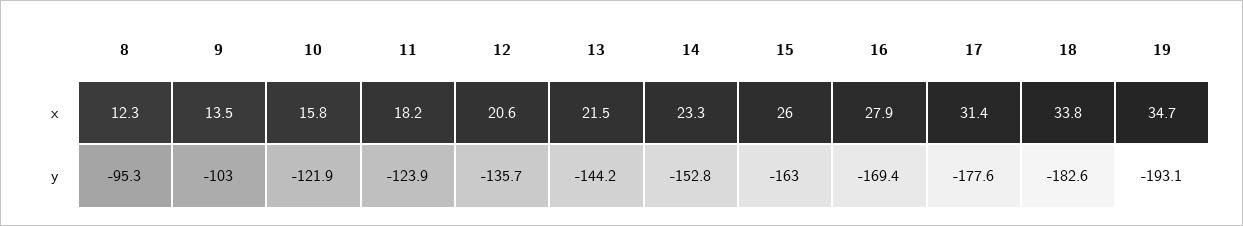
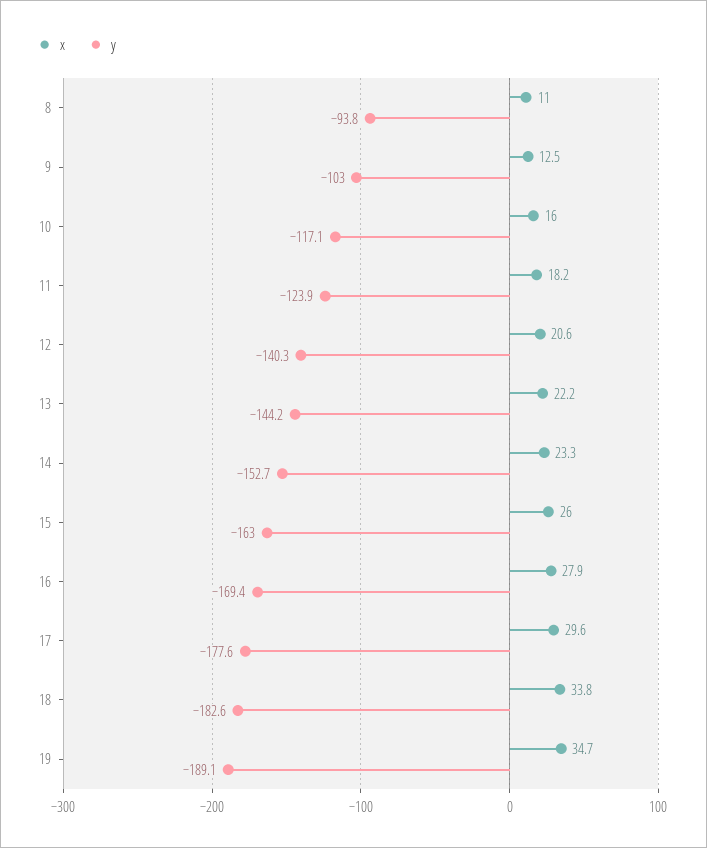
x, 8: 12.3 -> 11
x, 9: 13.5 -> 12.5
x, 10: 15.8 -> 16
x, 13: 21.5 -> 22.2
x, 17: 31.4 -> 29.6
y, 8: -95.3 -> -93.8
y, 10: -121.9 -> -117.1
y, 12: -135.7 -> -140.3
y, 14: -152.8 -> -152.7
y, 19: -193.1 -> -189.1

